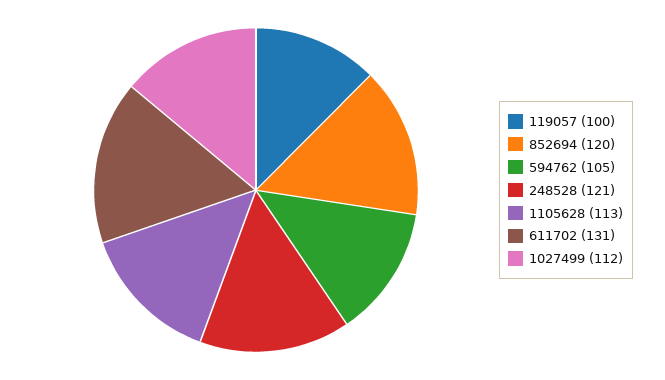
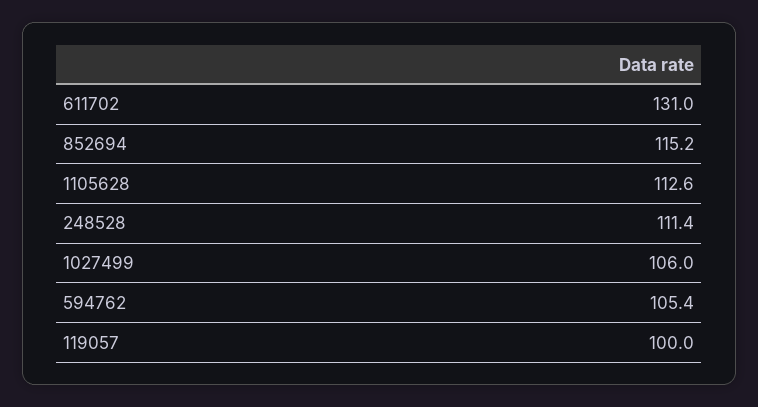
852694: 120 -> 115.2
248528: 121 -> 111.4
1027499: 112 -> 106

